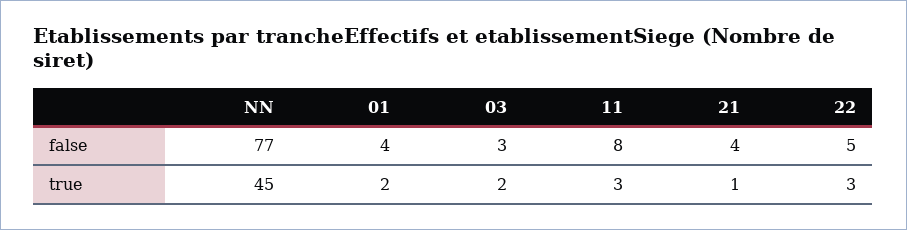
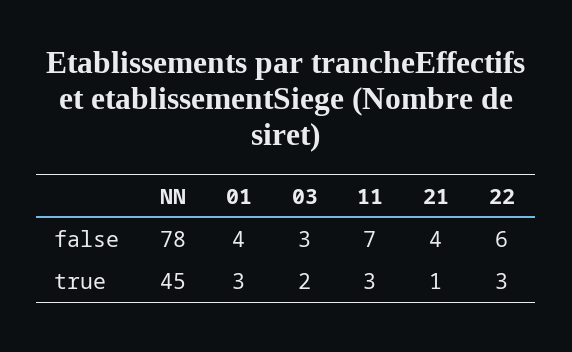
NN, false: 77 -> 78
11, false: 8 -> 7
22, false: 5 -> 6
01, true: 2 -> 3

